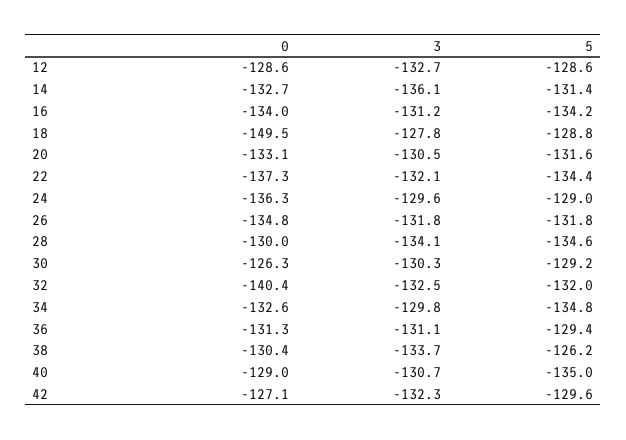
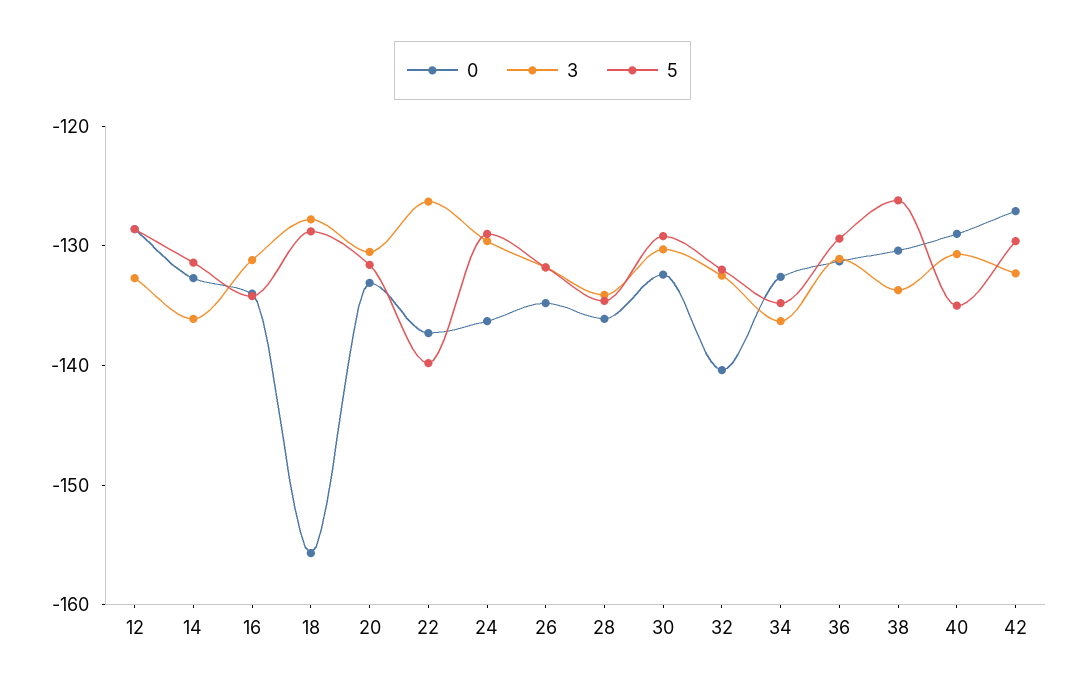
0, 18: -149.5 -> -156
3, 22: -132.1 -> -126
5, 22: -134.4 -> -140
0, 28: -130 -> -136
0, 30: -126.3 -> -132
3, 34: -129.8 -> -136

